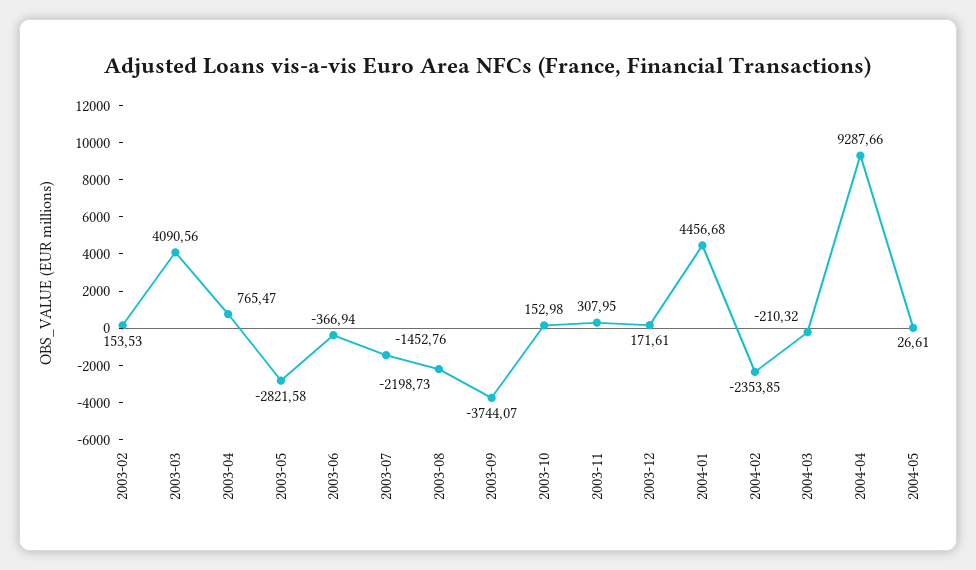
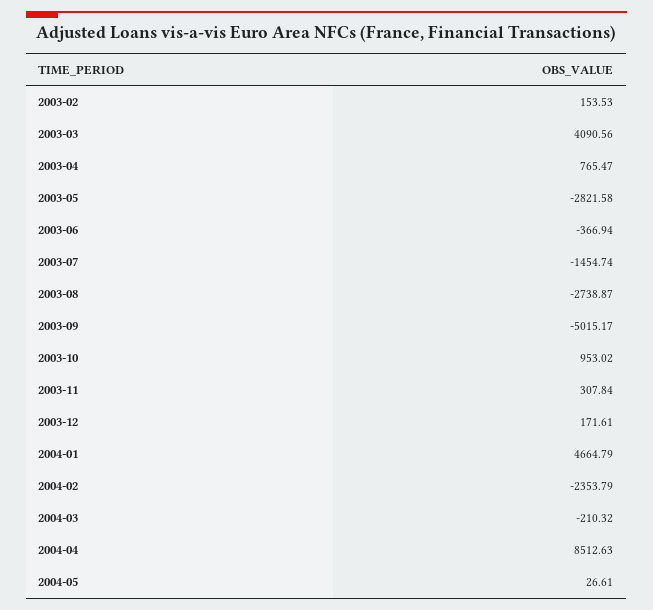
2003-07: -1452.76 -> -1454.74
2003-08: -2198.73 -> -2738.87
2003-09: -3744.07 -> -5015.17
2003-10: 152.98 -> 953.02
2003-11: 307.95 -> 307.84
2004-01: 4456.68 -> 4664.79
2004-02: -2353.85 -> -2353.79
2004-04: 9287.66 -> 8512.63

